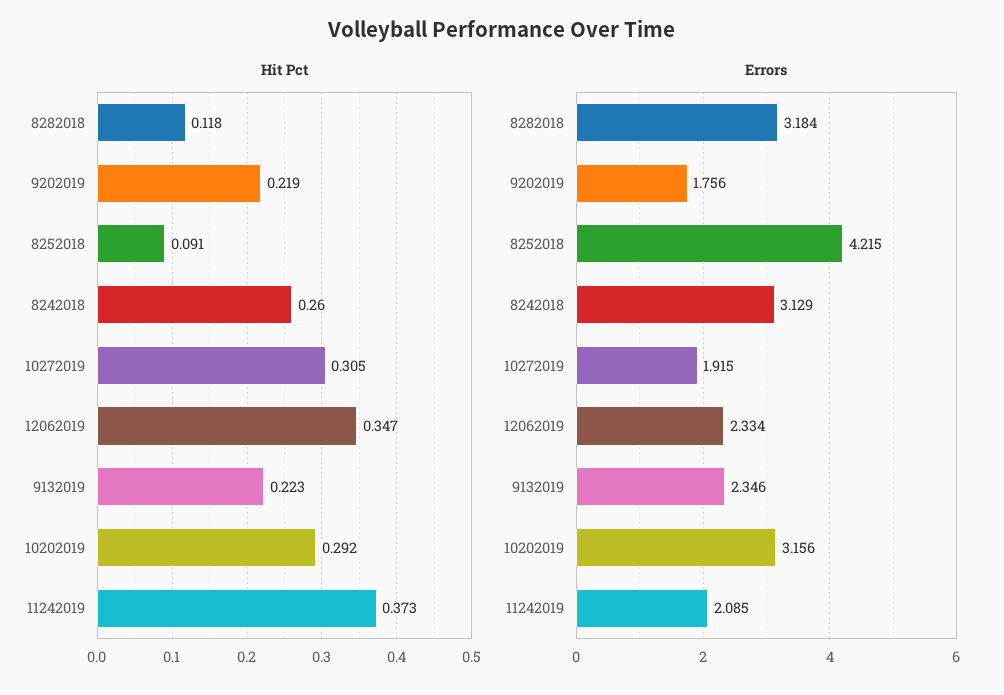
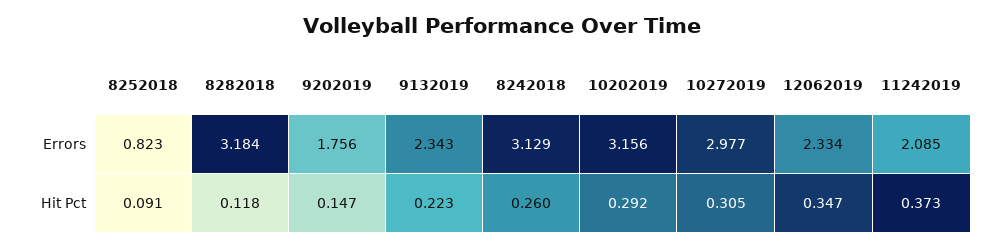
Hit Pct, 9202019: 0.219 -> 0.147
Errors, 8252018: 4.215 -> 0.823
Errors, 10272019: 1.915 -> 2.977
Errors, 9132019: 2.346 -> 2.343

